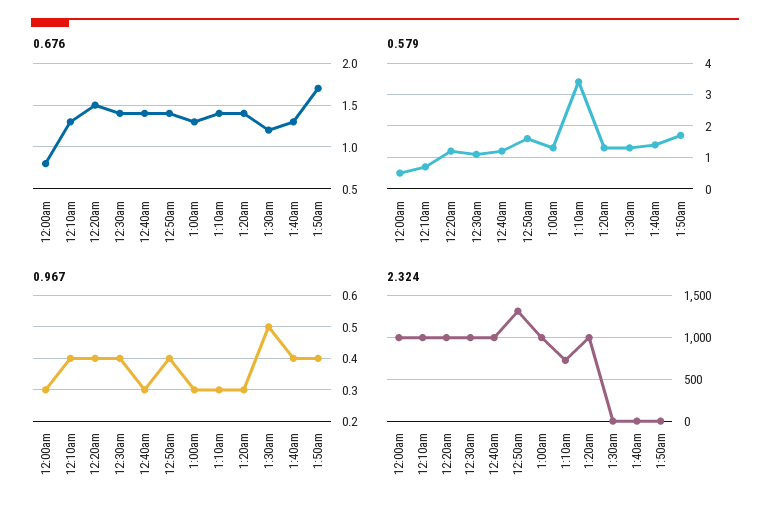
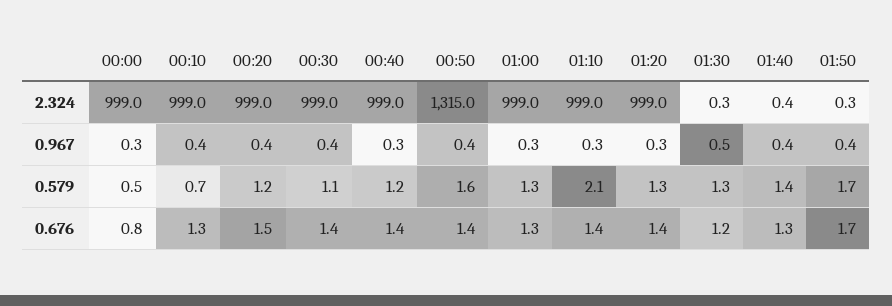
0.579, 1:10am: 3.5 -> 2.1
2.324, 1:10am: 700 -> 999

